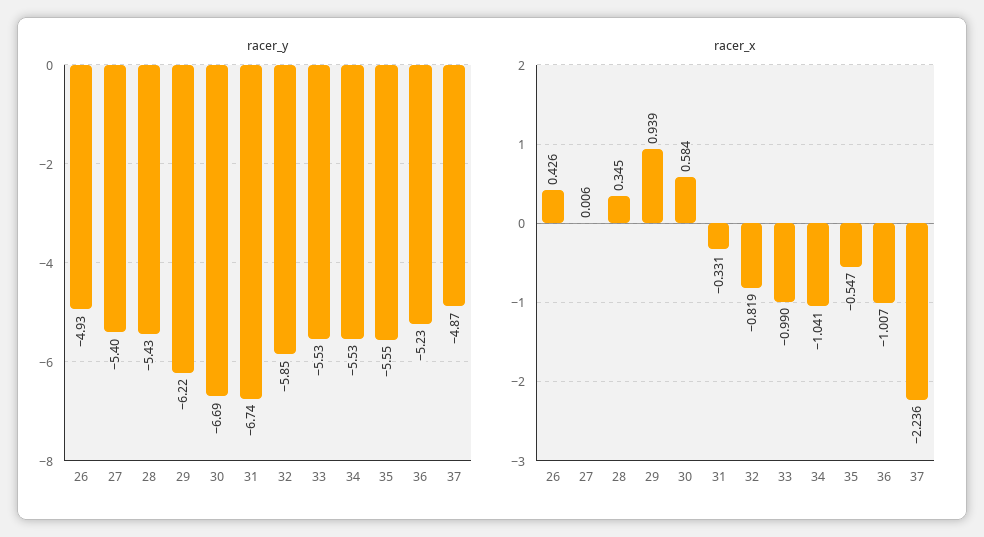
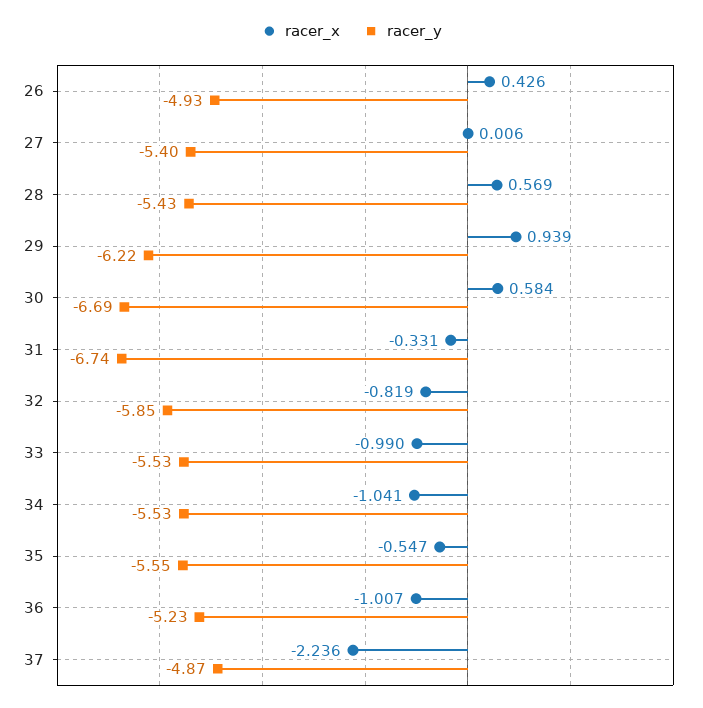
racer_x, 28: 0.345 -> 0.569

